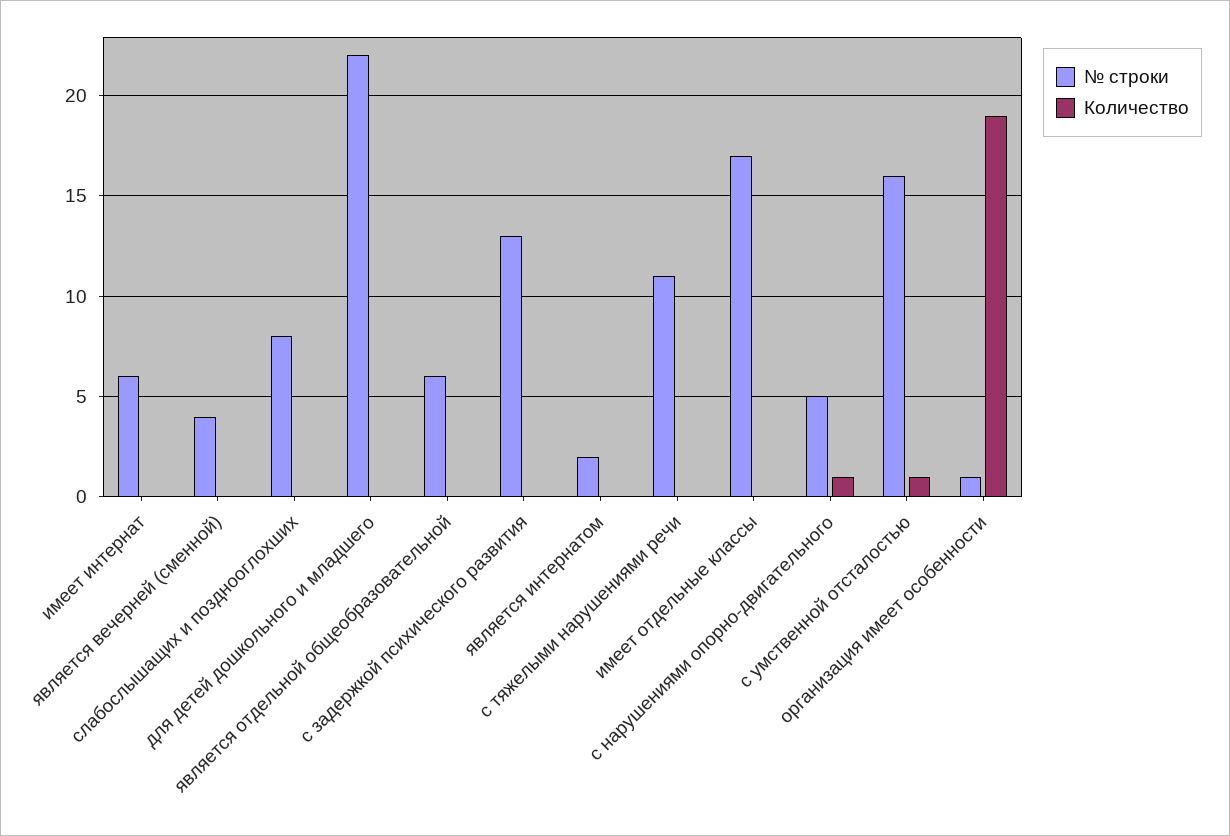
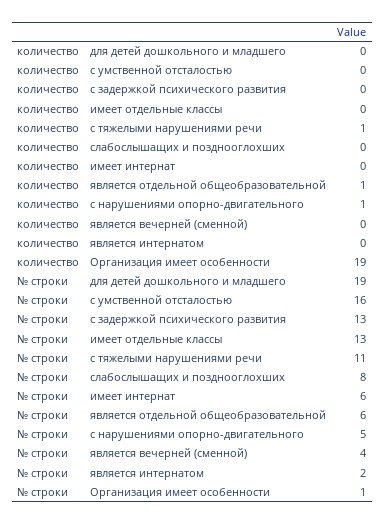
№ строки, для детей дошкольного и младшего: 22 -> 19
Количество, является отдельной общеобразовательной: 0 -> 1
Количество, с тяжелыми нарушениями речи: 0 -> 1
№ строки, имеет отдельные классы: 17 -> 13
Количество, с умственной отсталостью: 1 -> 0

